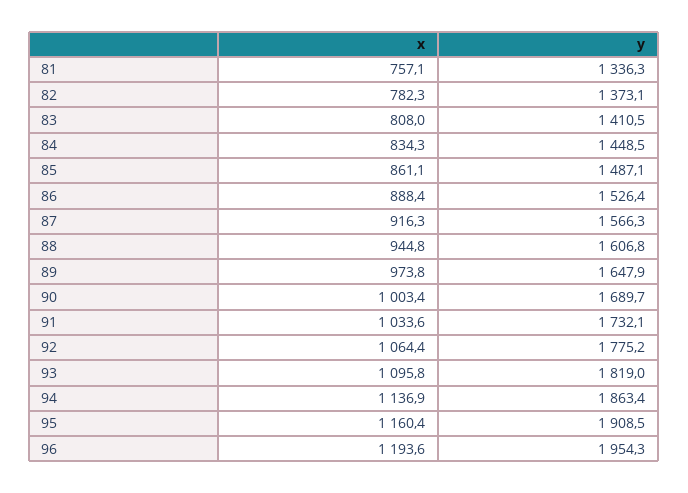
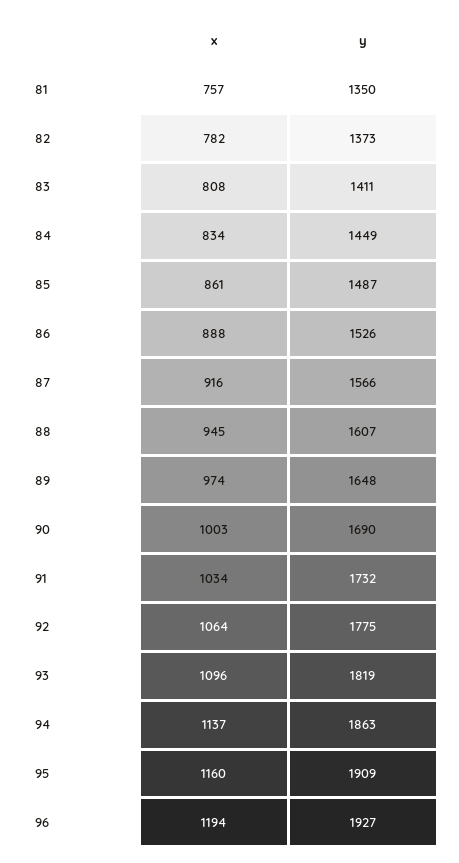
y, 81: 1336.3 -> 1350
y, 96: 1954.3 -> 1927

